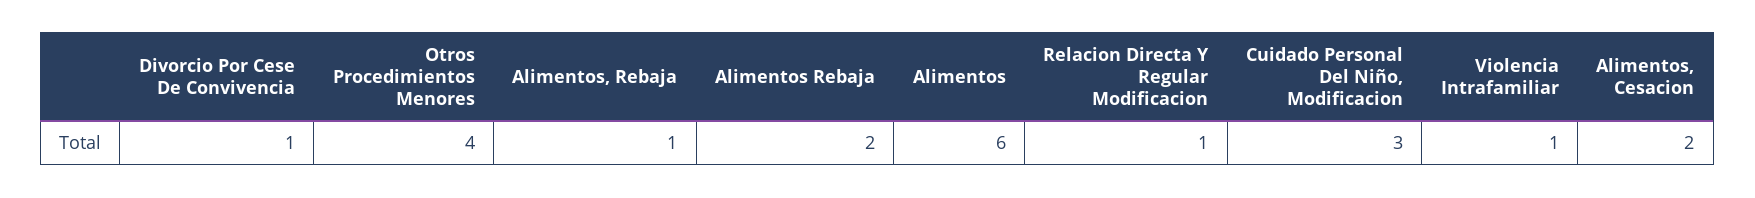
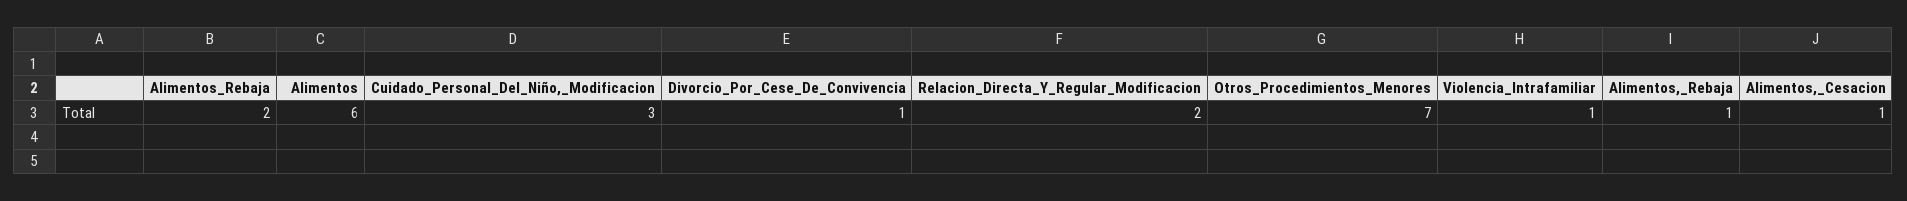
Otros Procedimientos Menores: 4 -> 7
Relacion Directa Y Regular Modificacion: 1 -> 2
Alimentos, Cesacion: 2 -> 1

